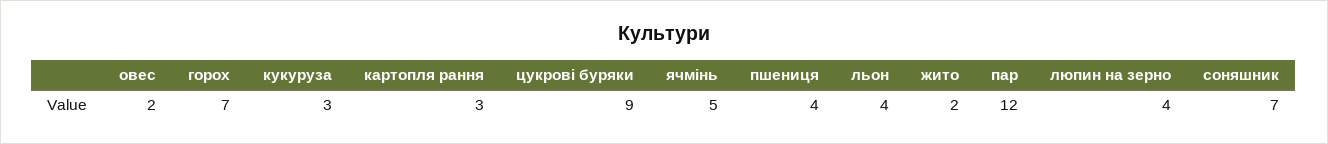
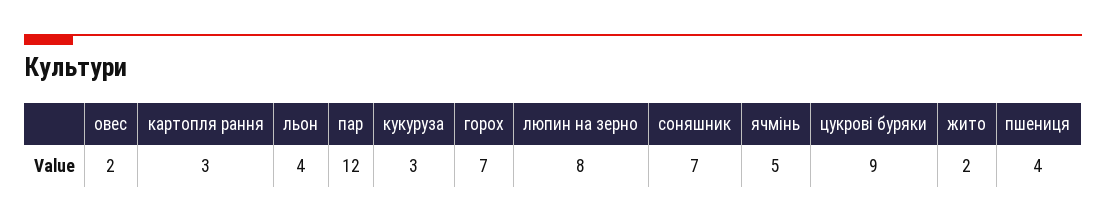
люпин на зерно: 4 -> 8

